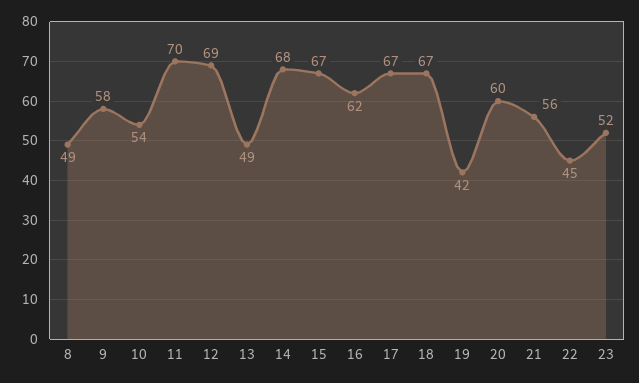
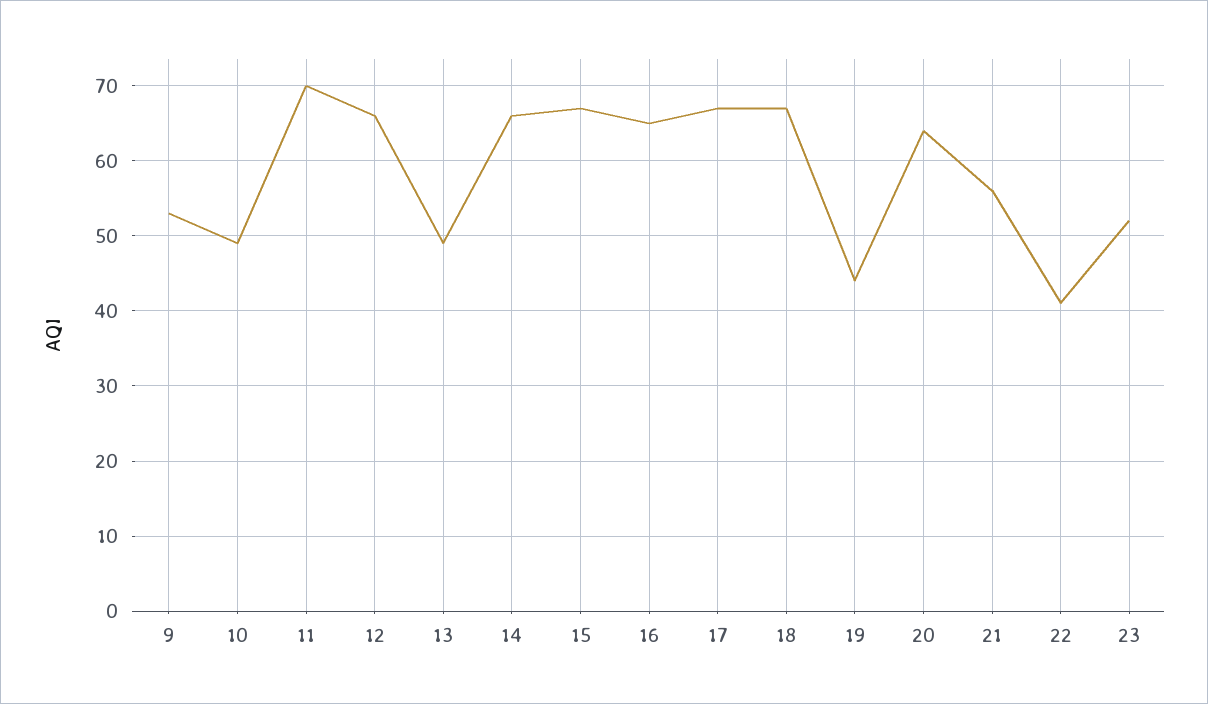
8: 49 -> none
9: 58 -> 53
10: 54 -> 49
12: 69 -> 66
14: 68 -> 66
16: 62 -> 65
19: 42 -> 44
20: 60 -> 64
22: 45 -> 41

